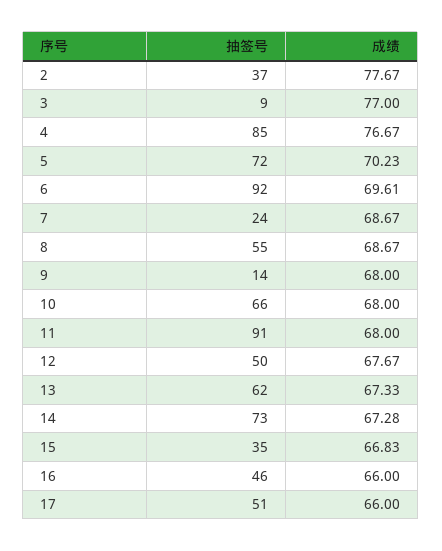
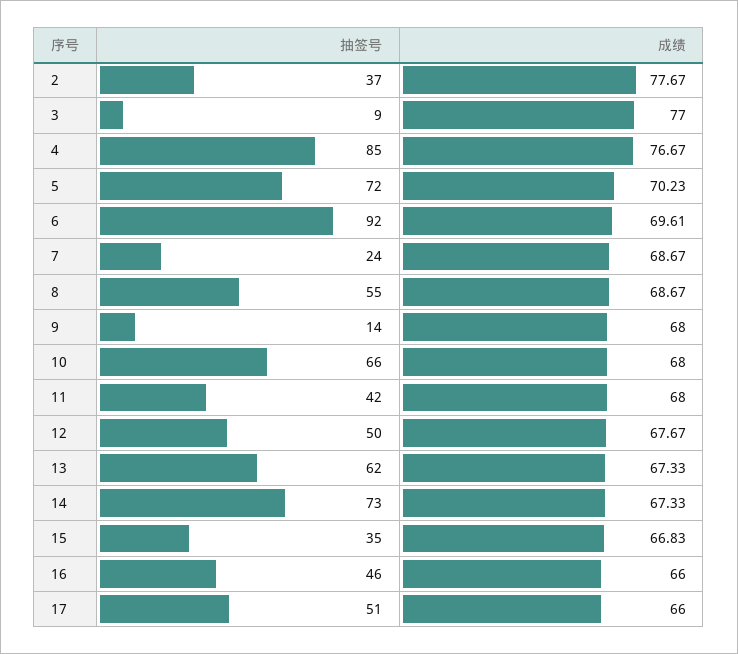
抽签号, 11: 91 -> 42
成绩, 14: 67.28 -> 67.33

